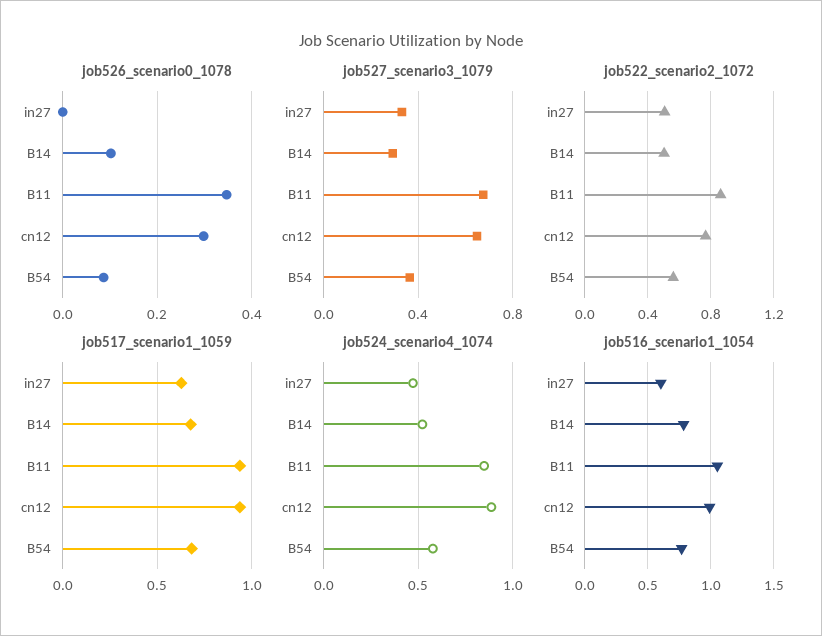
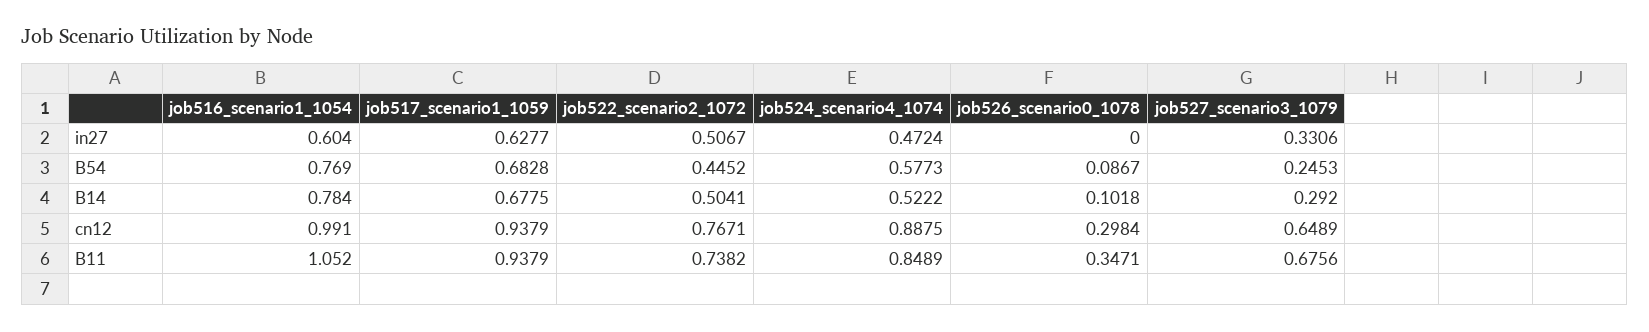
job527_scenario3_1079, B54: 0.35 -> 0.2453
job522_scenario2_1072, B11: 0.85 -> 0.7382
job522_scenario2_1072, B54: 0.55 -> 0.4452

